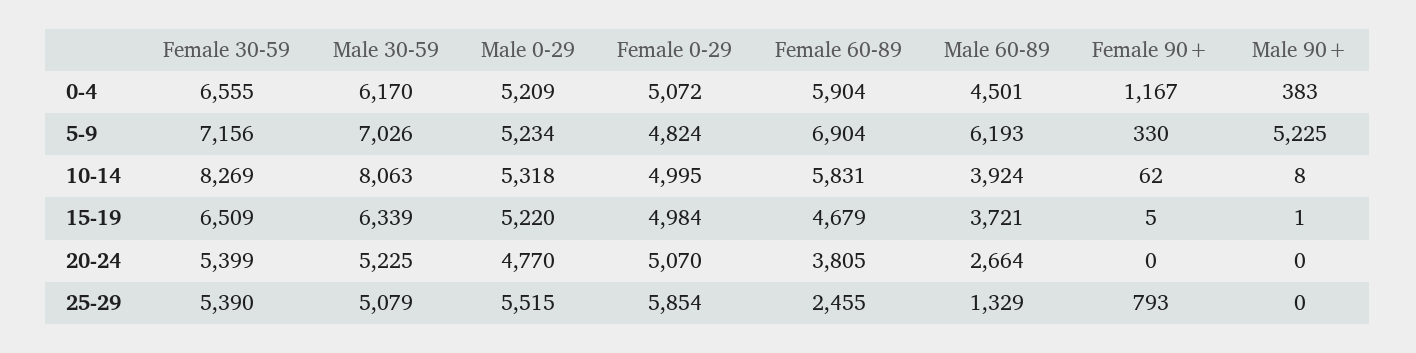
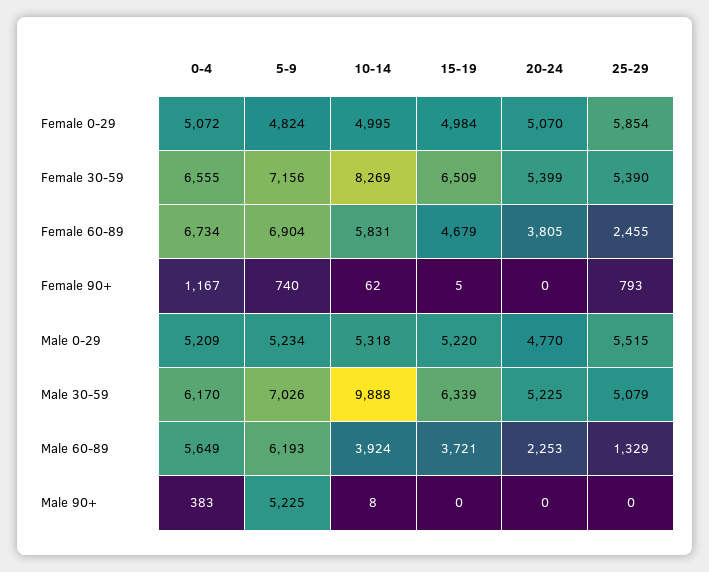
Female 60-89, 0-4: 5904 -> 6734
Male 60-89, 0-4: 4501 -> 5649
Female 90+, 5-9: 330 -> 740
Male 30-59, 10-14: 8063 -> 9888
Male 90+, 15-19: 1 -> 0
Male 60-89, 20-24: 2664 -> 2253

